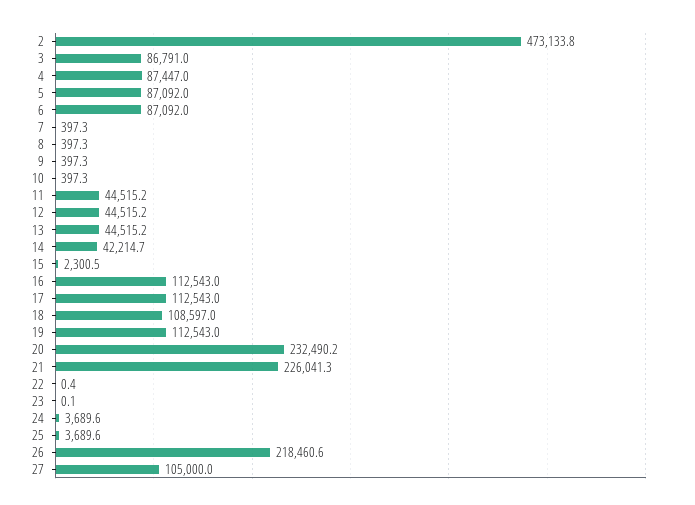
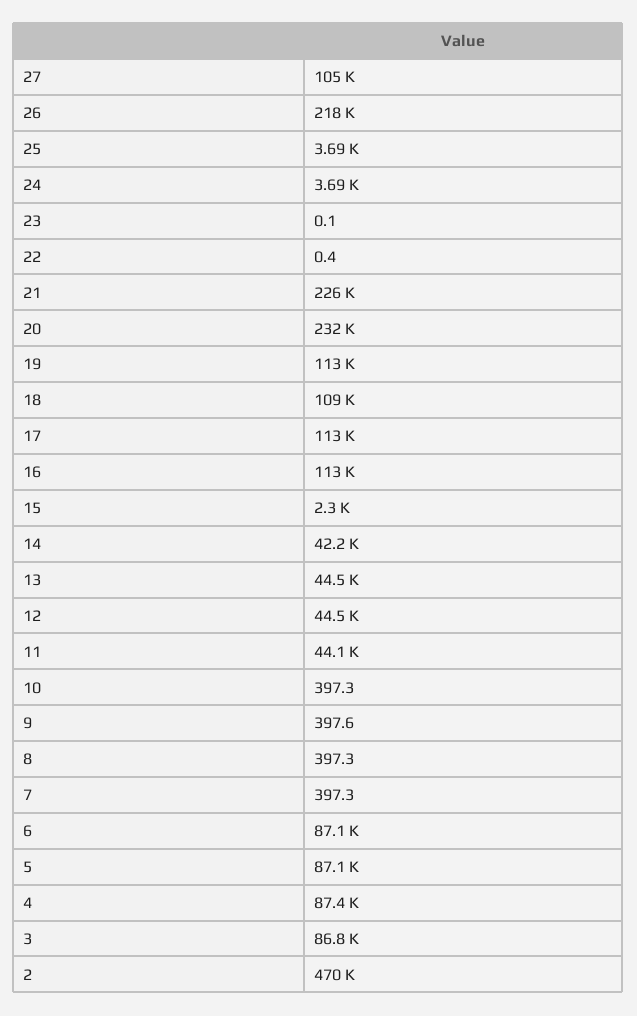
2: 473133.8 -> 470000
9: 397.3 -> 397.6
11: 44515.2 -> 44100

